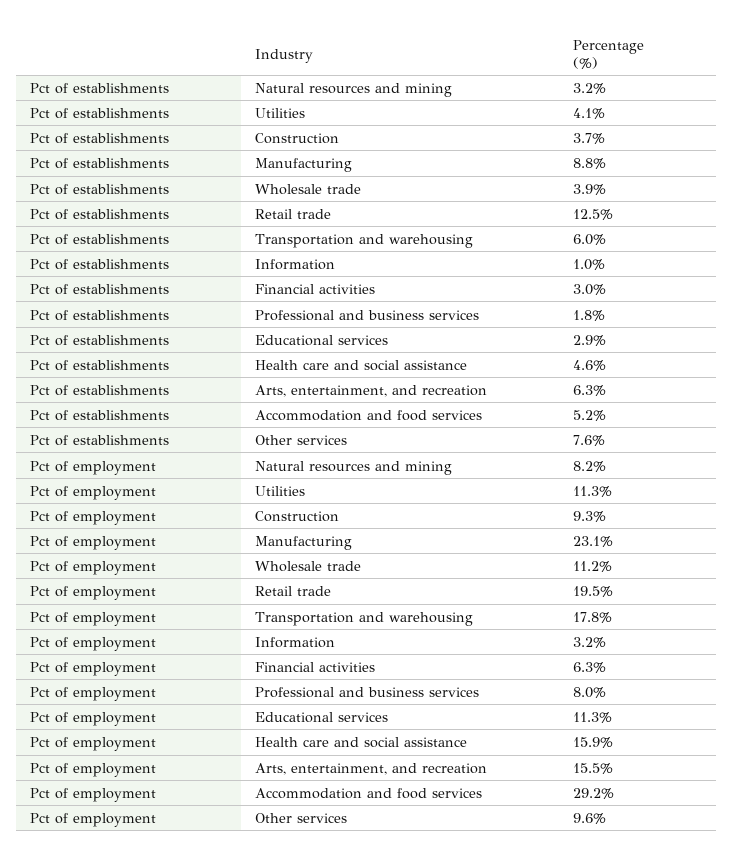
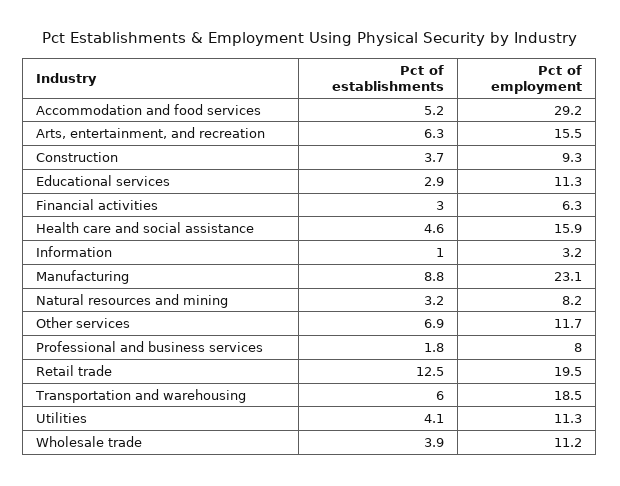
Pct of establishments, Other services: 7.6 -> 6.9
Pct of employment, Transportation and warehousing: 17.8 -> 18.5
Pct of employment, Other services: 9.6 -> 11.7

